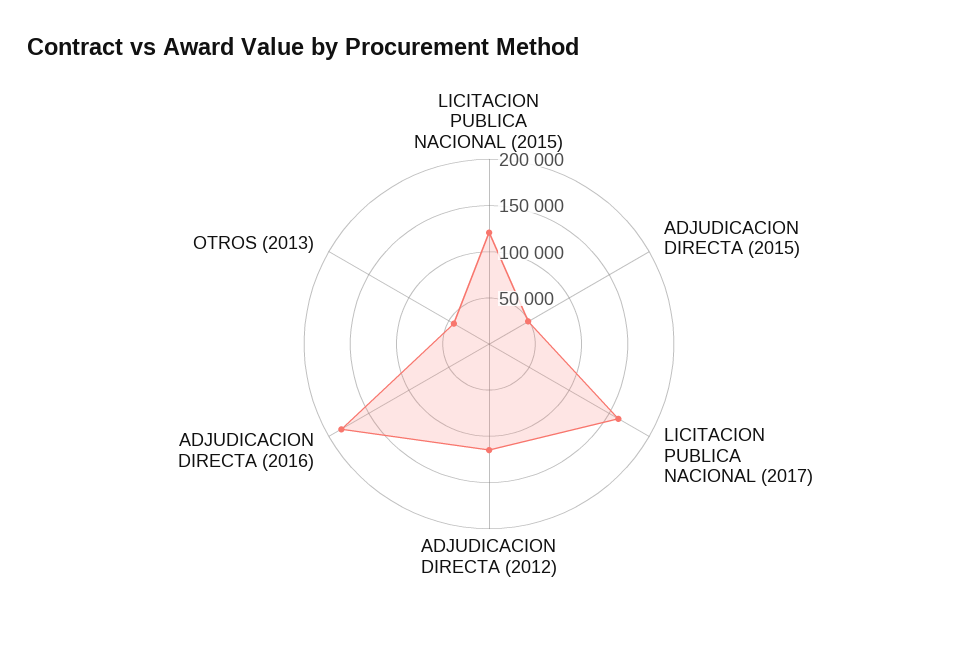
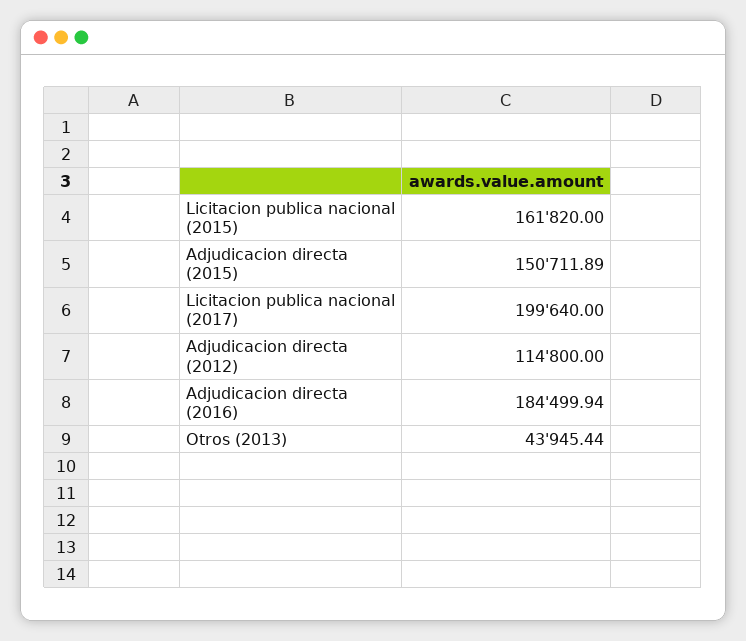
LICITACION PUBLICA NACIONAL (2015): 120000 -> 161820
ADJUDICACION DIRECTA (2015): 50000 -> 150711.89
LICITACION PUBLICA NACIONAL (2017): 160000 -> 199640

